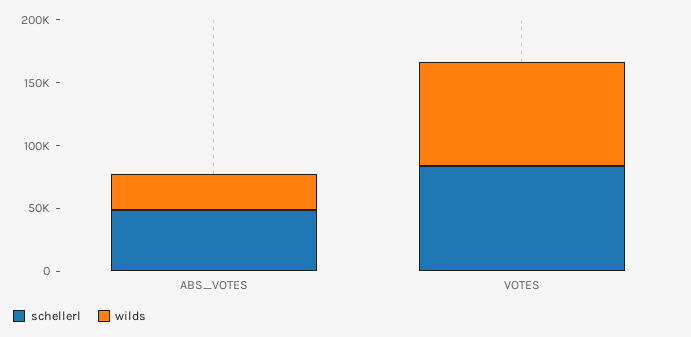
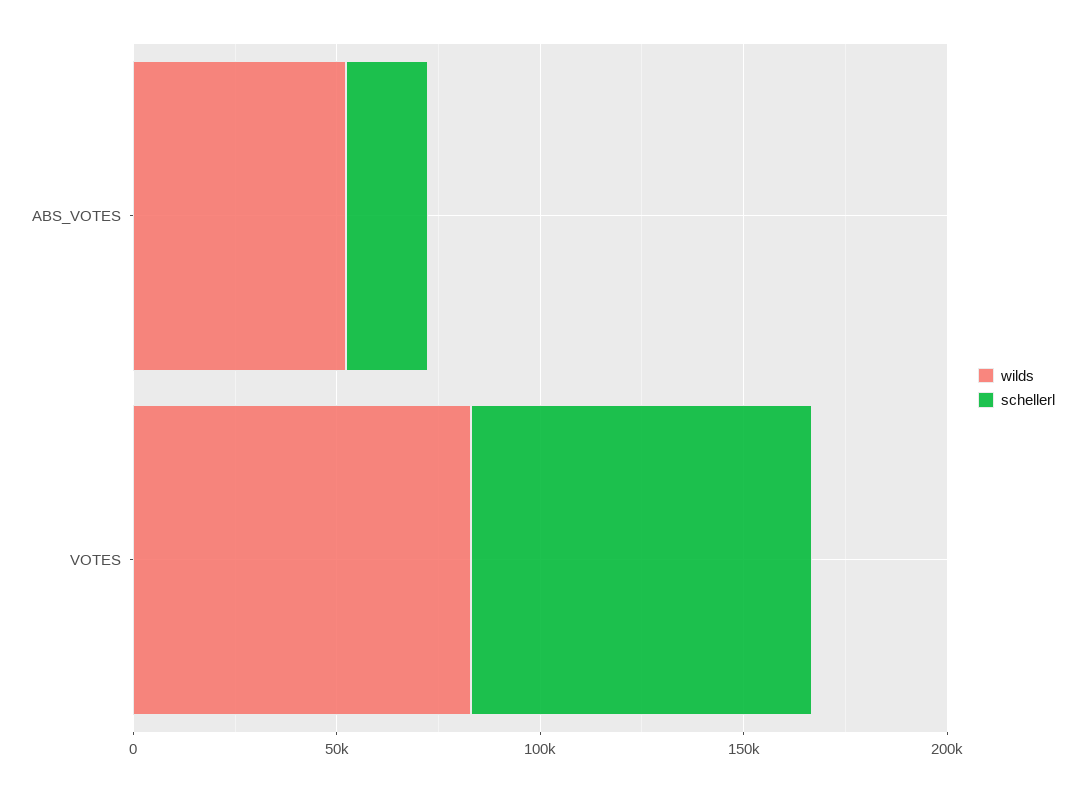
schellerl, ABS_VOTES: 50000 -> 20000
wilds, ABS_VOTES: 30000 -> 50000

